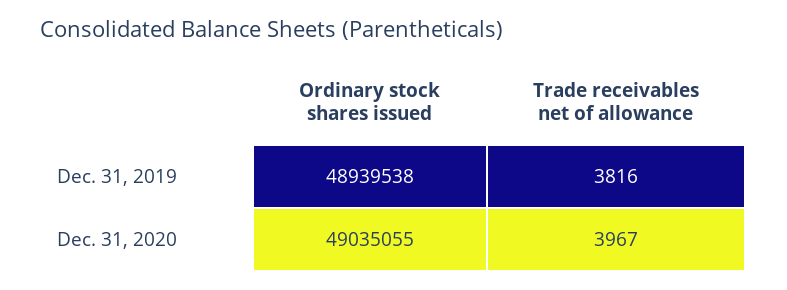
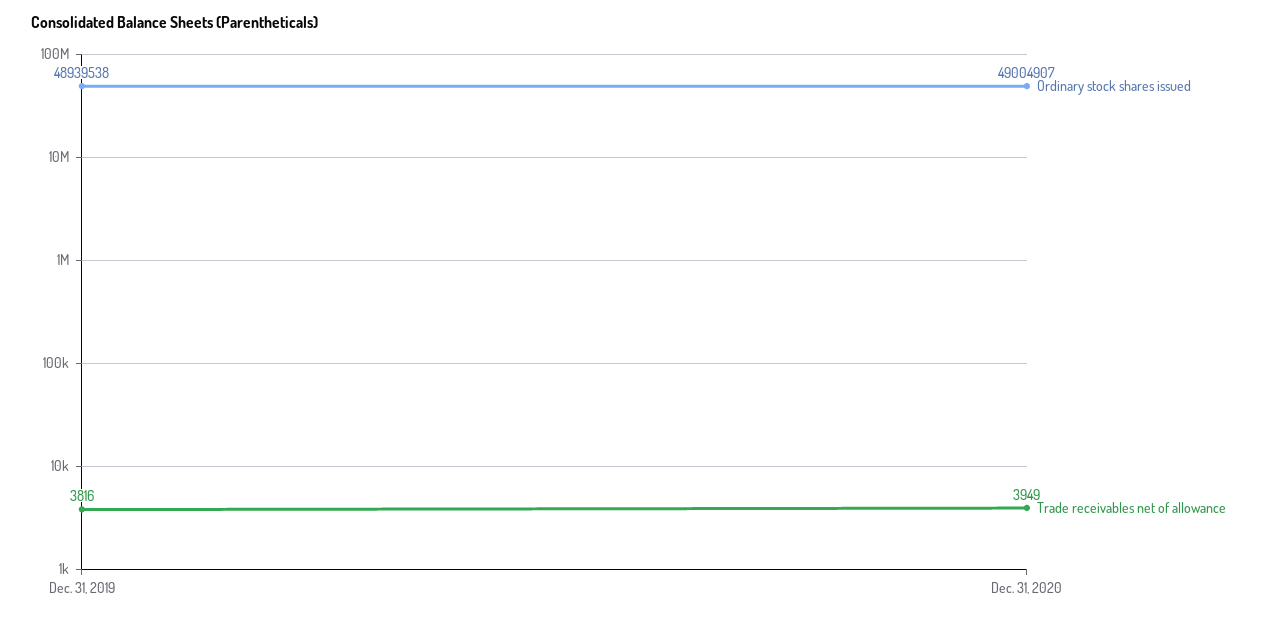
Ordinary stock shares issued, Dec. 31, 2020: 49035055 -> 49004907
Trade receivables net of allowance, Dec. 31, 2020: 3967 -> 3949

